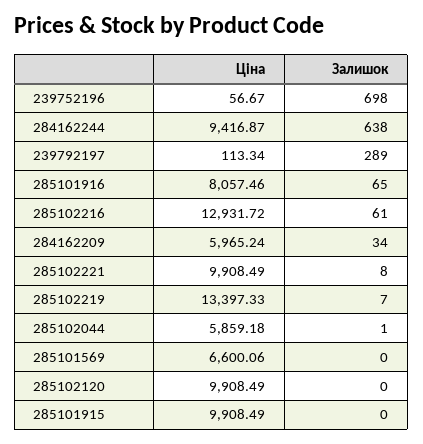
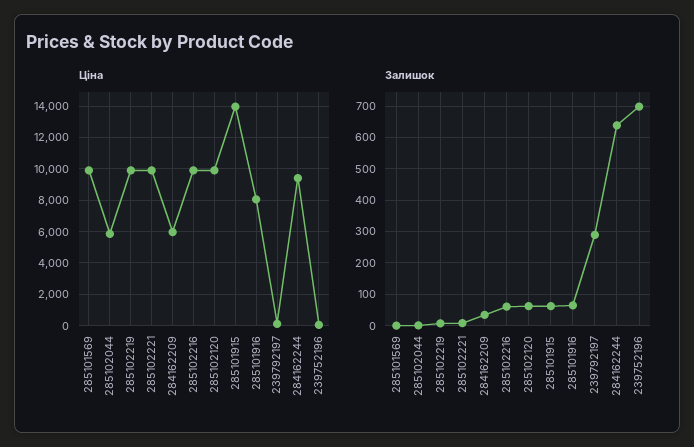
Ціна, 285102216: 12931.72 -> 10000
Ціна, 285102219: 13397.33 -> 10000
Ціна, 285101569: 6600.06 -> 10000
Залишок, 285102120: 0 -> 60
Ціна, 285101915: 9908.49 -> 14000
Залишок, 285101915: 0 -> 60

